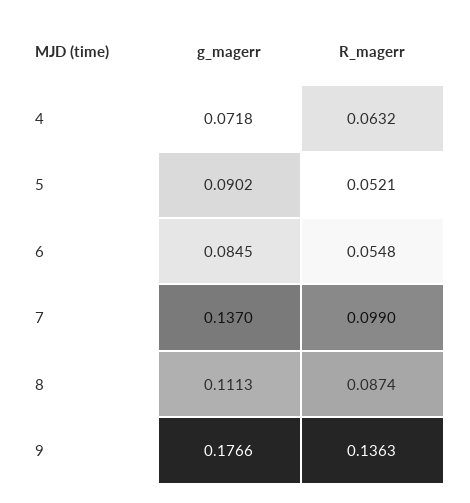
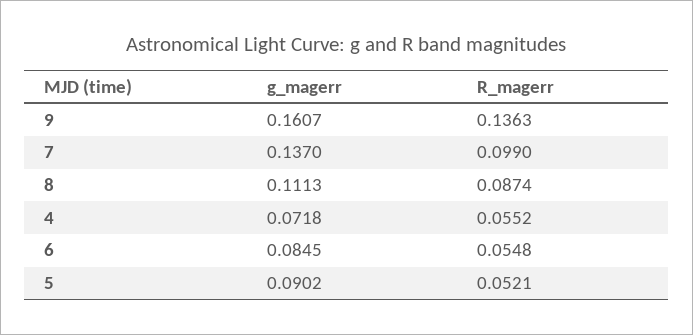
R_magerr, 4: 0.0632 -> 0.0552
g_magerr, 9: 0.1766 -> 0.1607

